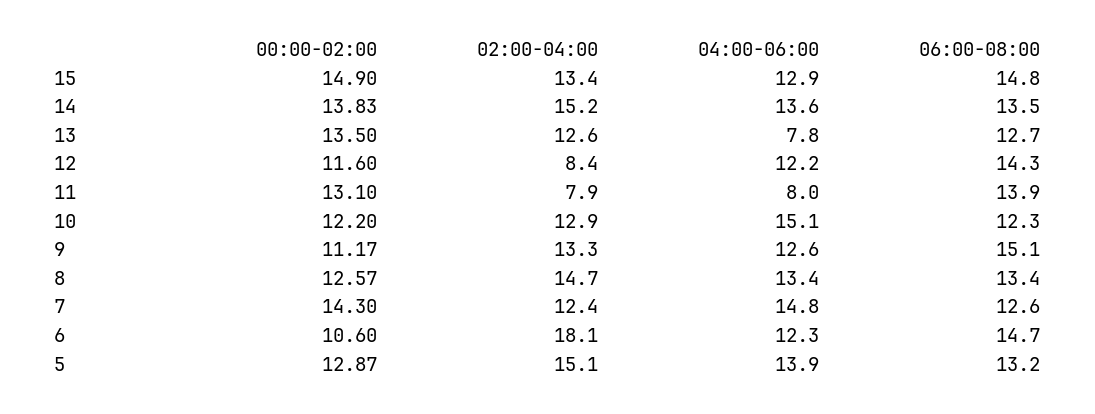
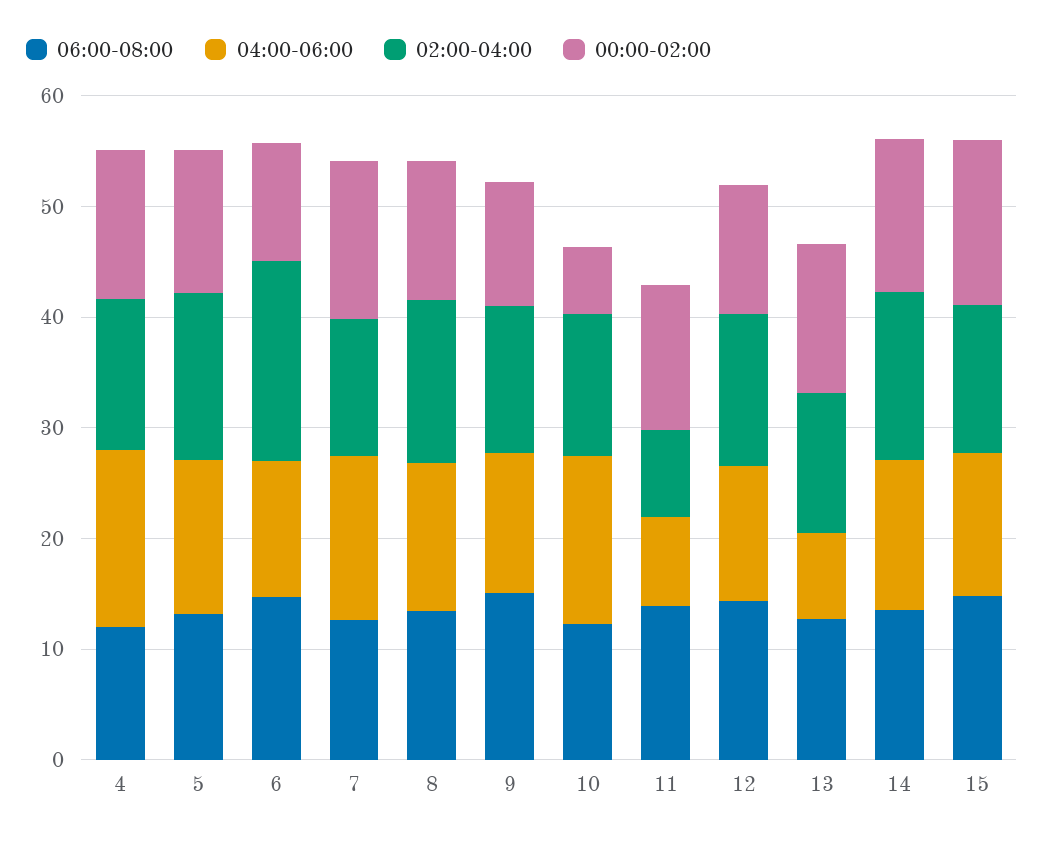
02:00-04:00, 12: 8.4 -> 14
00:00-02:00, 10: 12.2 -> 6
06:00-08:00, 4: none -> 12
04:00-06:00, 4: none -> 16
02:00-04:00, 4: none -> 14
00:00-02:00, 4: none -> 14

